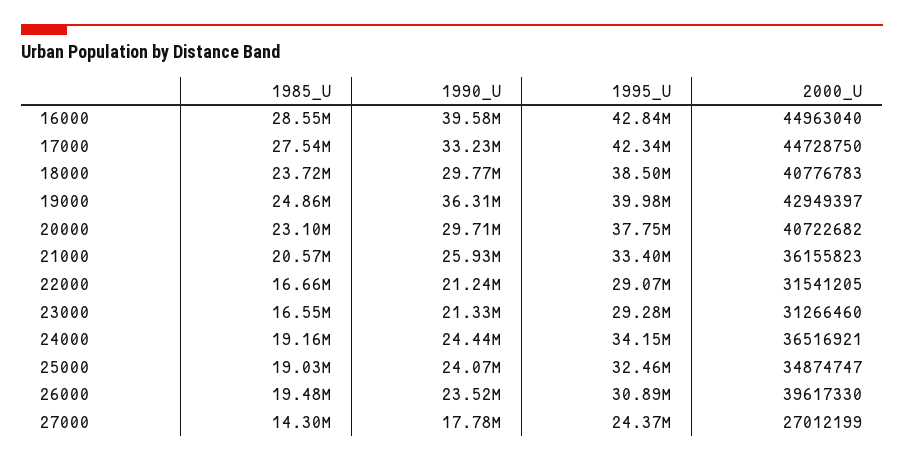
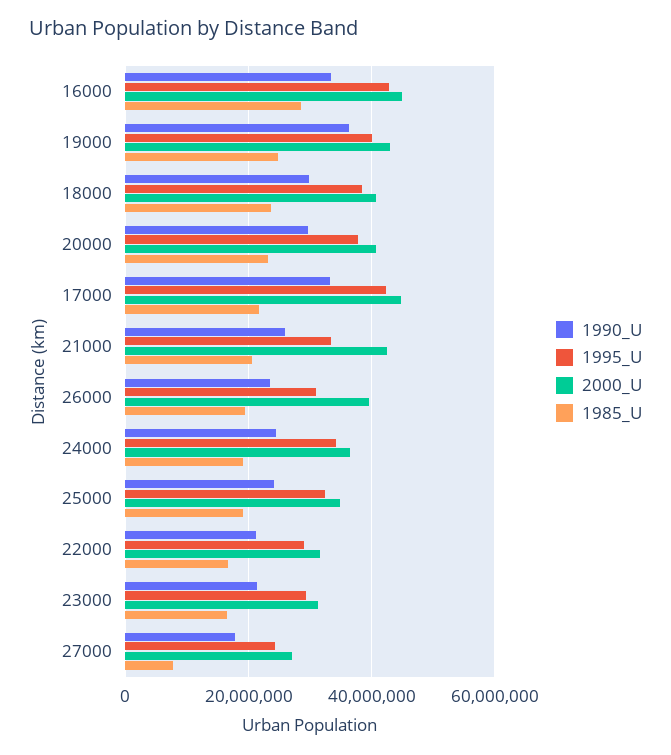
1990_U, 16000: 39580000 -> 34000000
1985_U, 17000: 27540000 -> 22000000
2000_U, 21000: 36155823 -> 42000000
1985_U, 27000: 14300000 -> 8000000

